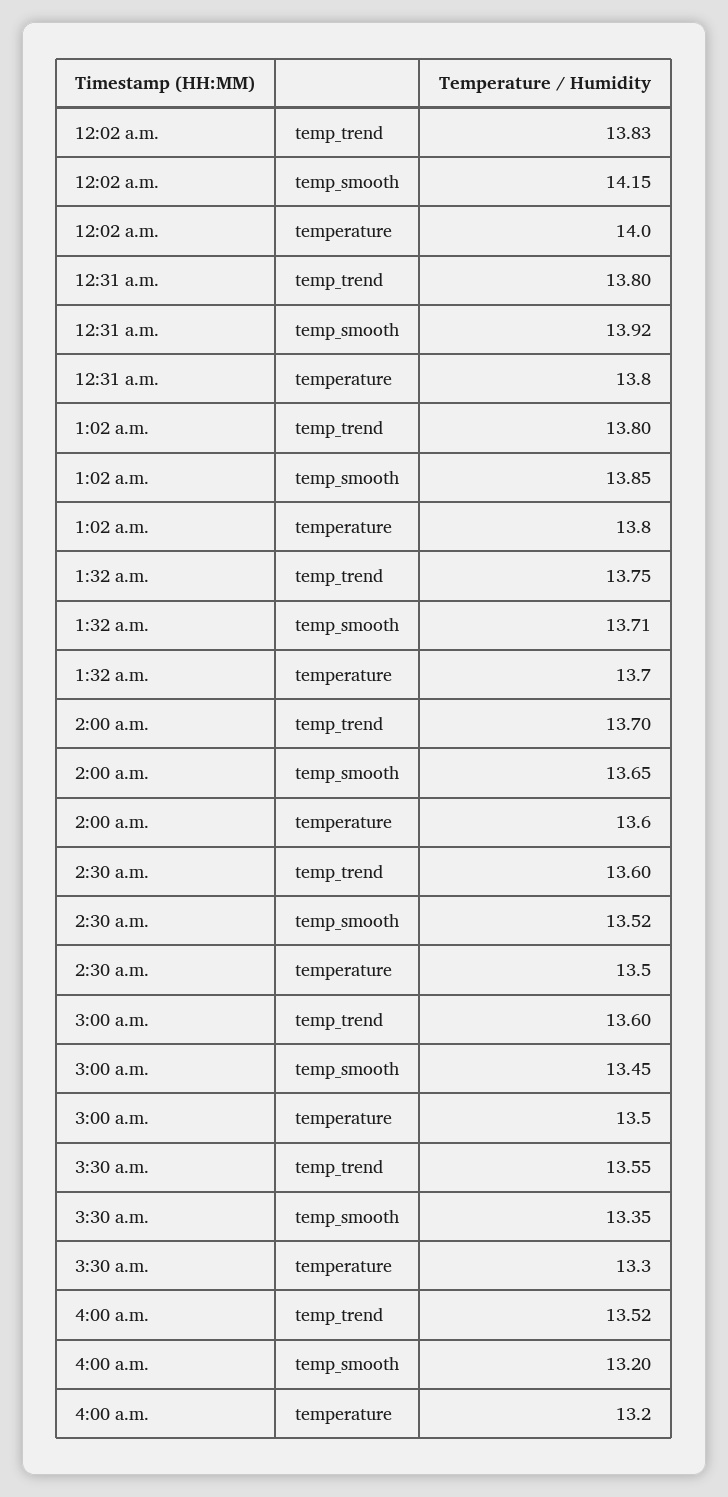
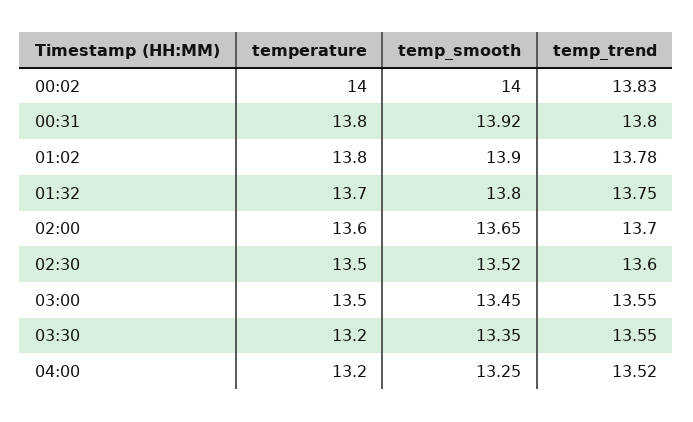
12:02 a.m., temp_smooth: 14.15 -> 14
1:02 a.m., temp_trend: 13.8 -> 13.78
1:02 a.m., temp_smooth: 13.85 -> 13.9
1:32 a.m., temp_smooth: 13.71 -> 13.8
3:00 a.m., temp_trend: 13.6 -> 13.55
3:30 a.m., temperature: 13.3 -> 13.2
4:00 a.m., temp_smooth: 13.2 -> 13.25

